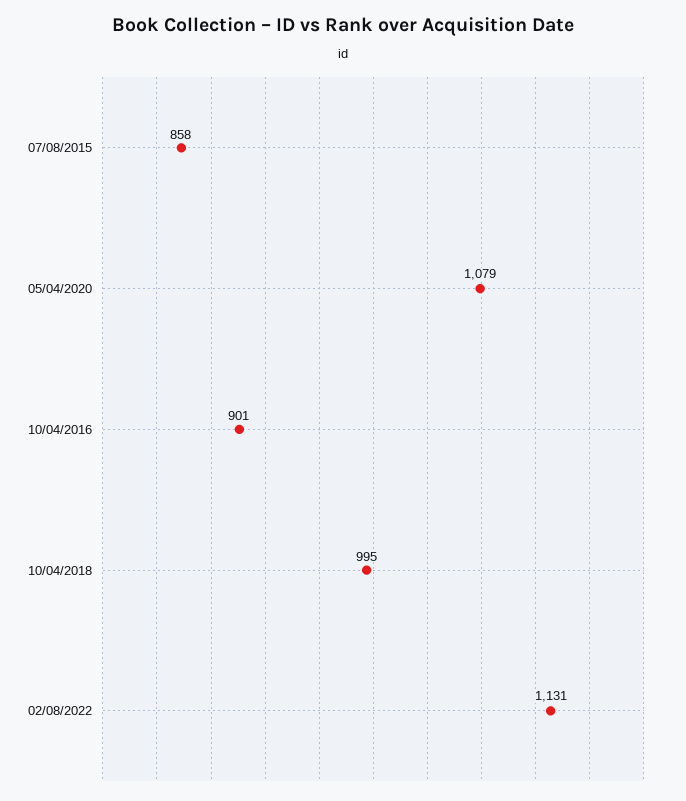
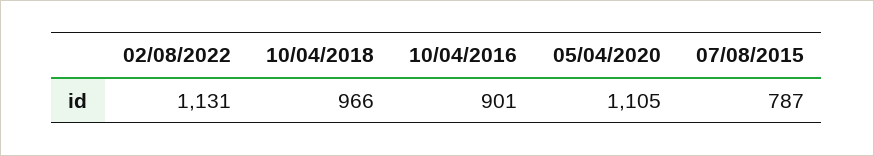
07/08/2015: 858 -> 787
05/04/2020: 1079 -> 1105
10/04/2018: 995 -> 966

